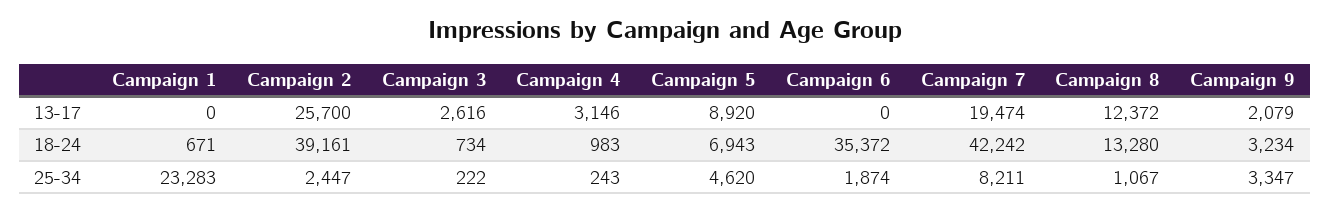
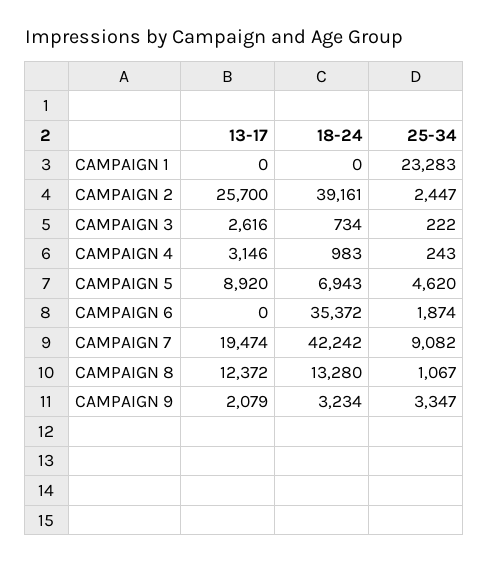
Campaign 1, 18-24: 671 -> 0
Campaign 7, 25-34: 8211 -> 9082

